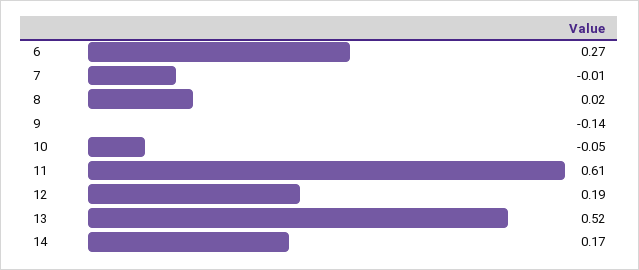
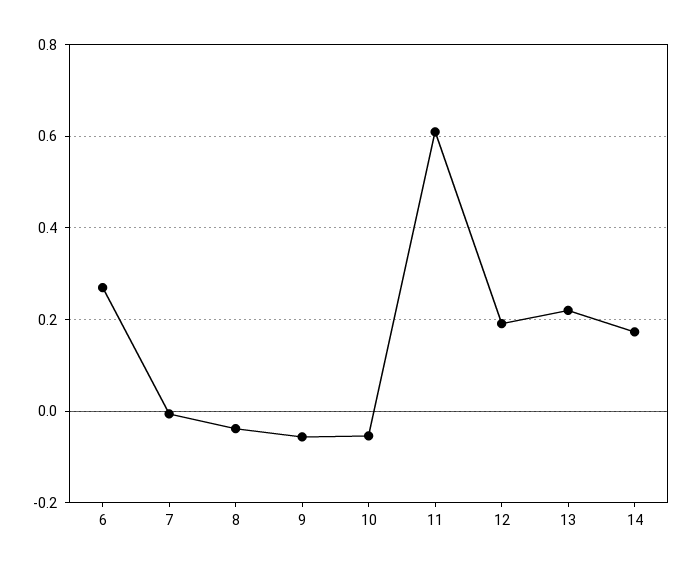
8: 0.02 -> -0.04
9: -0.14 -> -0.06
13: 0.52 -> 0.22

